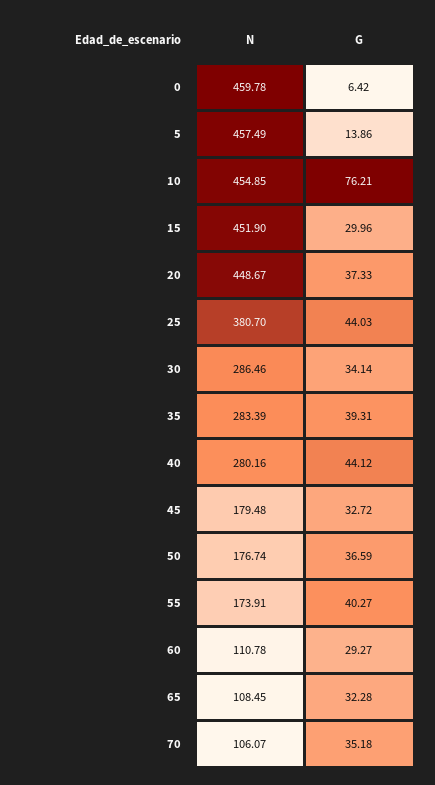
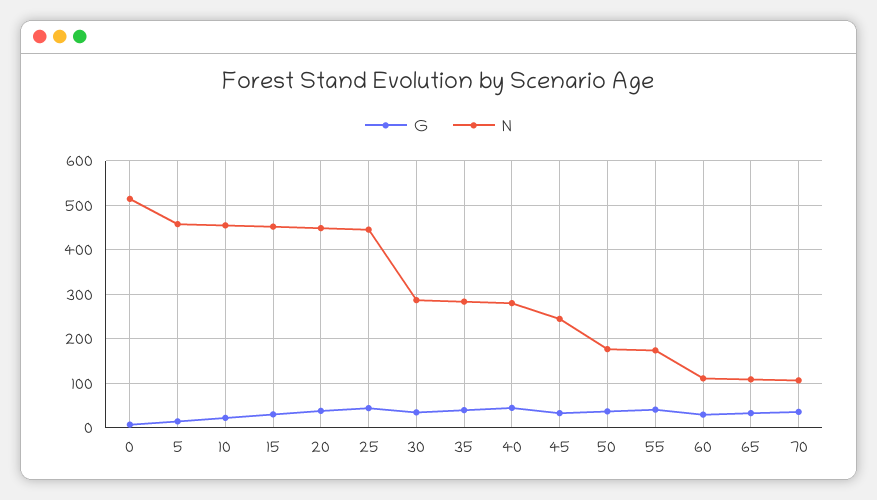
N, 0: 459.78 -> 520
G, 10: 76.21 -> 20
N, 25: 380.7 -> 440
N, 45: 179.48 -> 240

